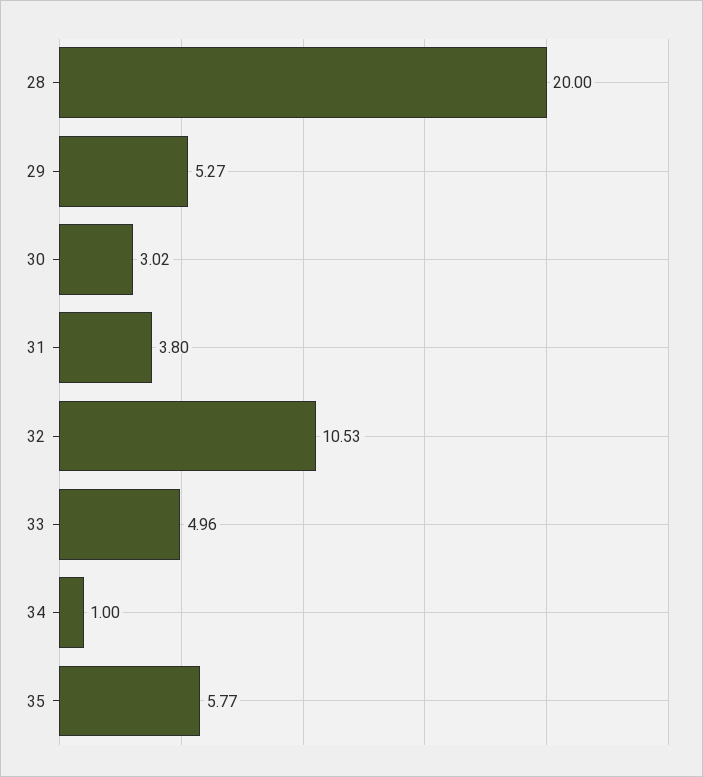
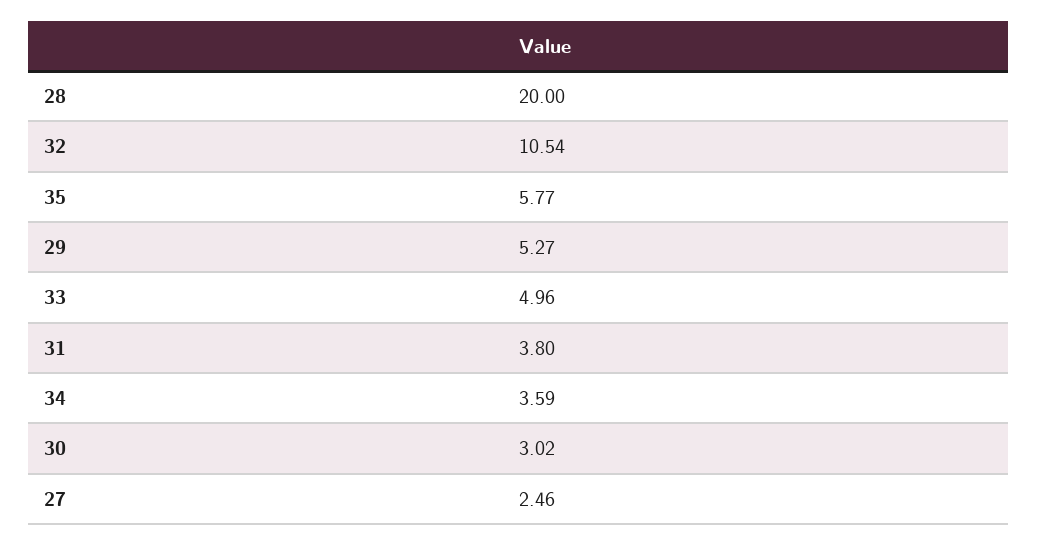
32: 10.53 -> 10.54
34: 1 -> 3.59
27: none -> 2.46

